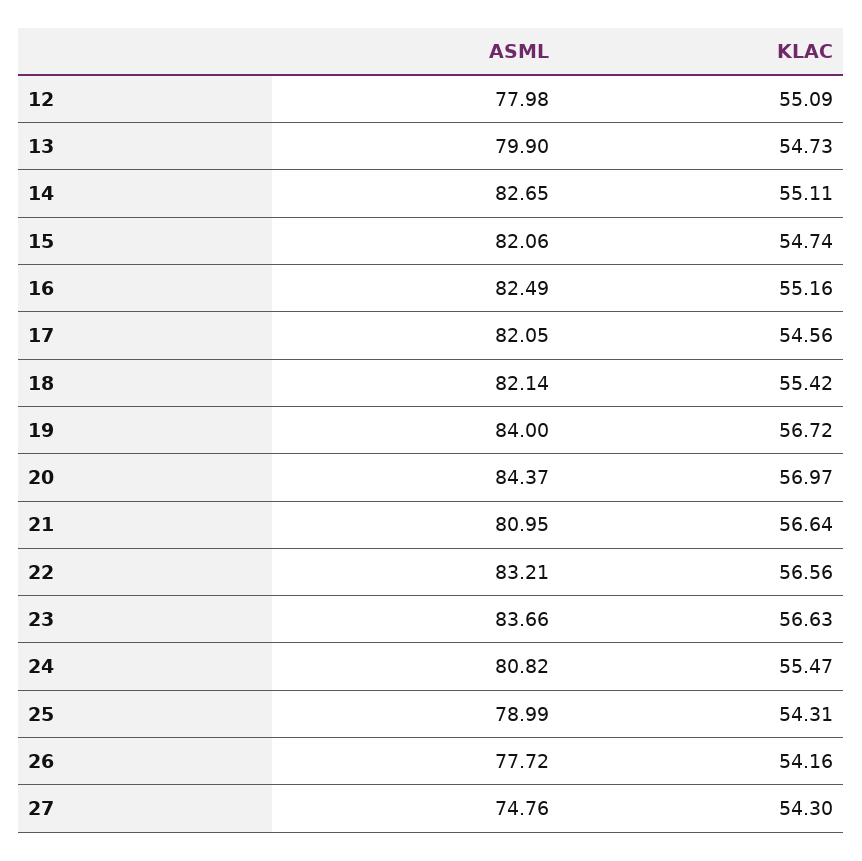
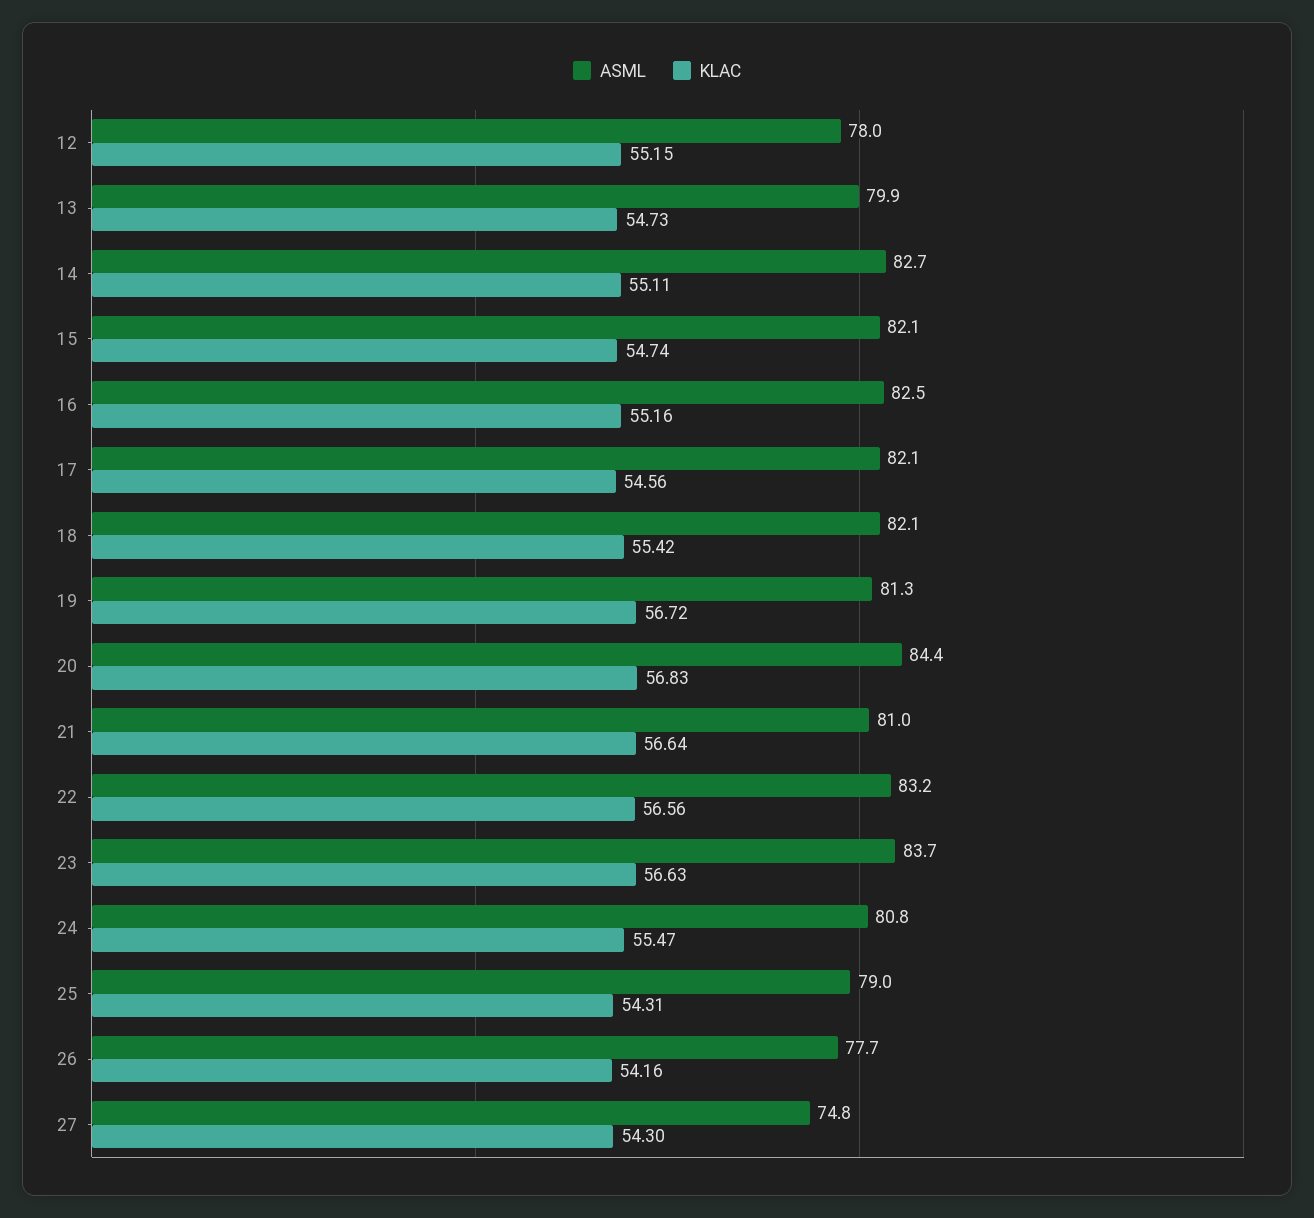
KLAC, 12: 55.09 -> 55.15
ASML, 19: 84 -> 81.3
KLAC, 20: 56.97 -> 56.83

